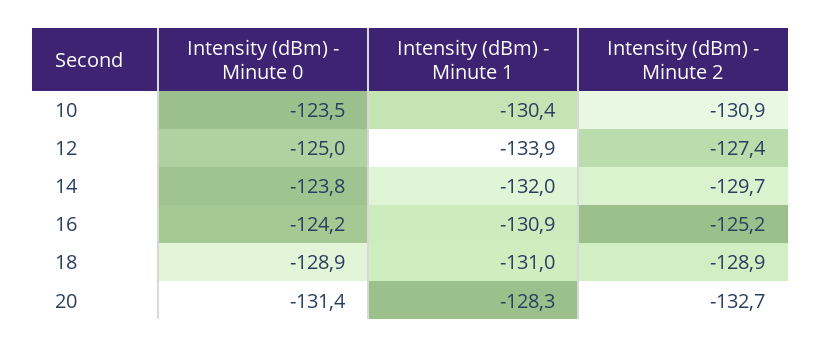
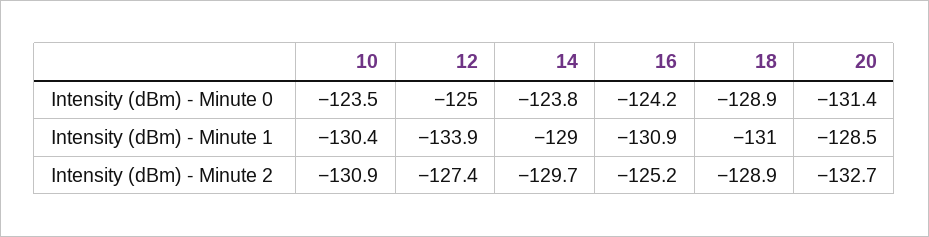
Intensity (dBm) - Minute 1, 14: -132 -> -129
Intensity (dBm) - Minute 1, 20: -128.3 -> -128.5

